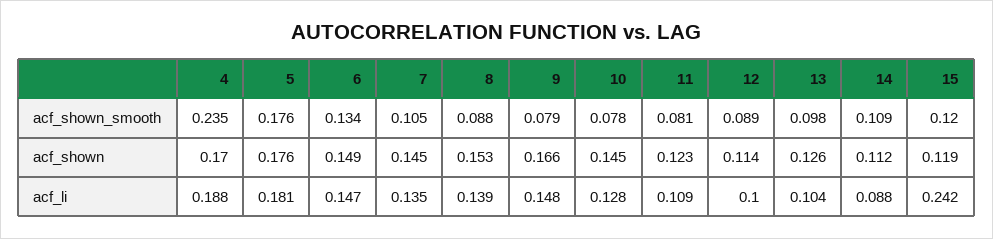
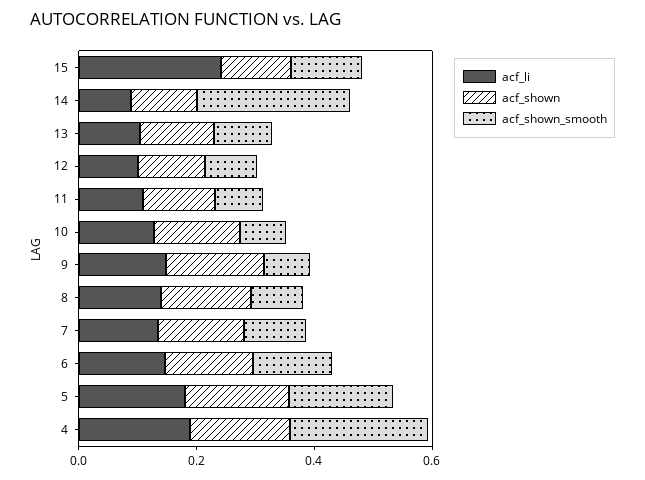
acf_shown_smooth, 14: 0.109 -> 0.25

